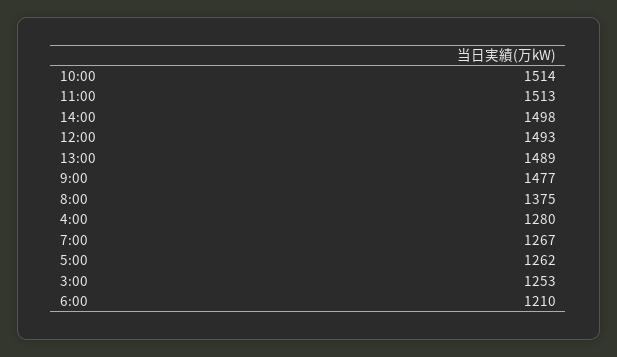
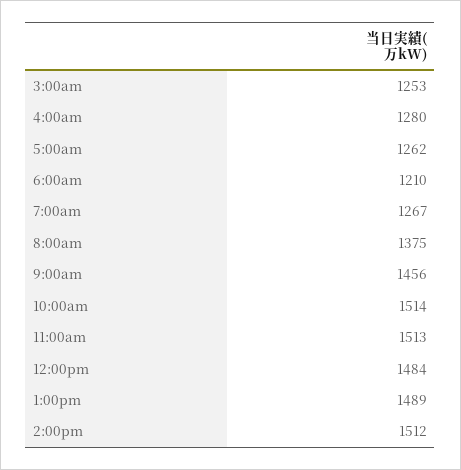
14:00: 1498 -> 1512
12:00: 1493 -> 1484
9:00: 1477 -> 1456

